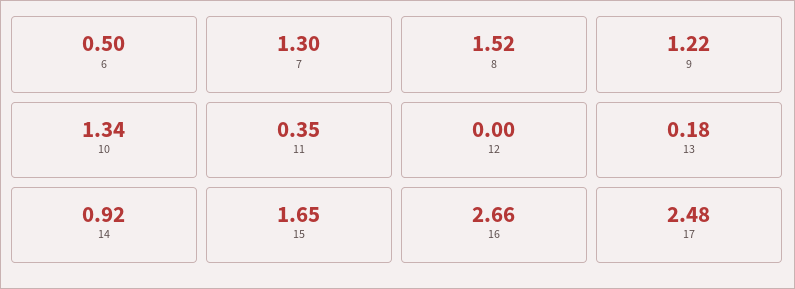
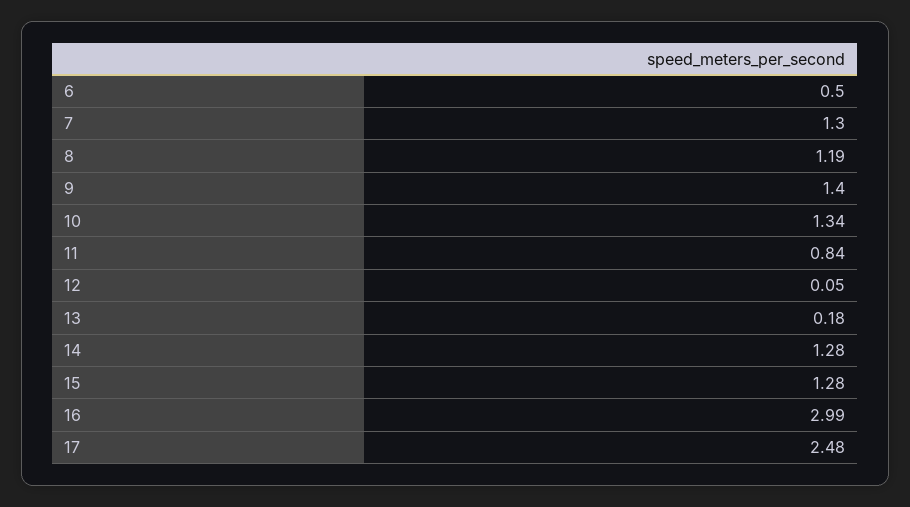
8: 1.52 -> 1.19
9: 1.22 -> 1.4
11: 0.35 -> 0.84
12: 0 -> 0.05
14: 0.92 -> 1.28
15: 1.65 -> 1.28
16: 2.66 -> 2.99

